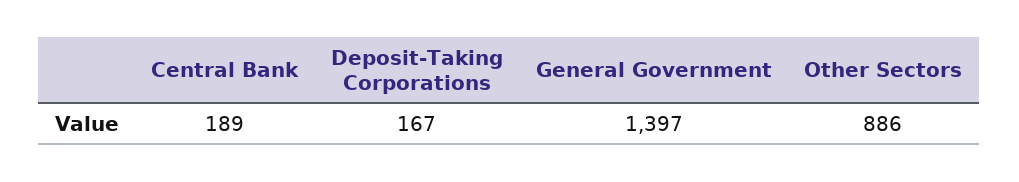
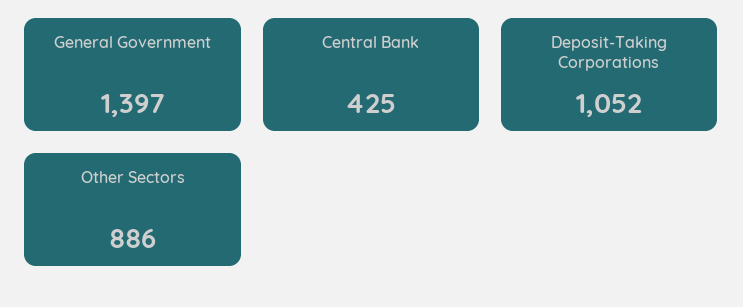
Central Bank: 189 -> 425
Deposit-Taking Corporations: 167 -> 1052

